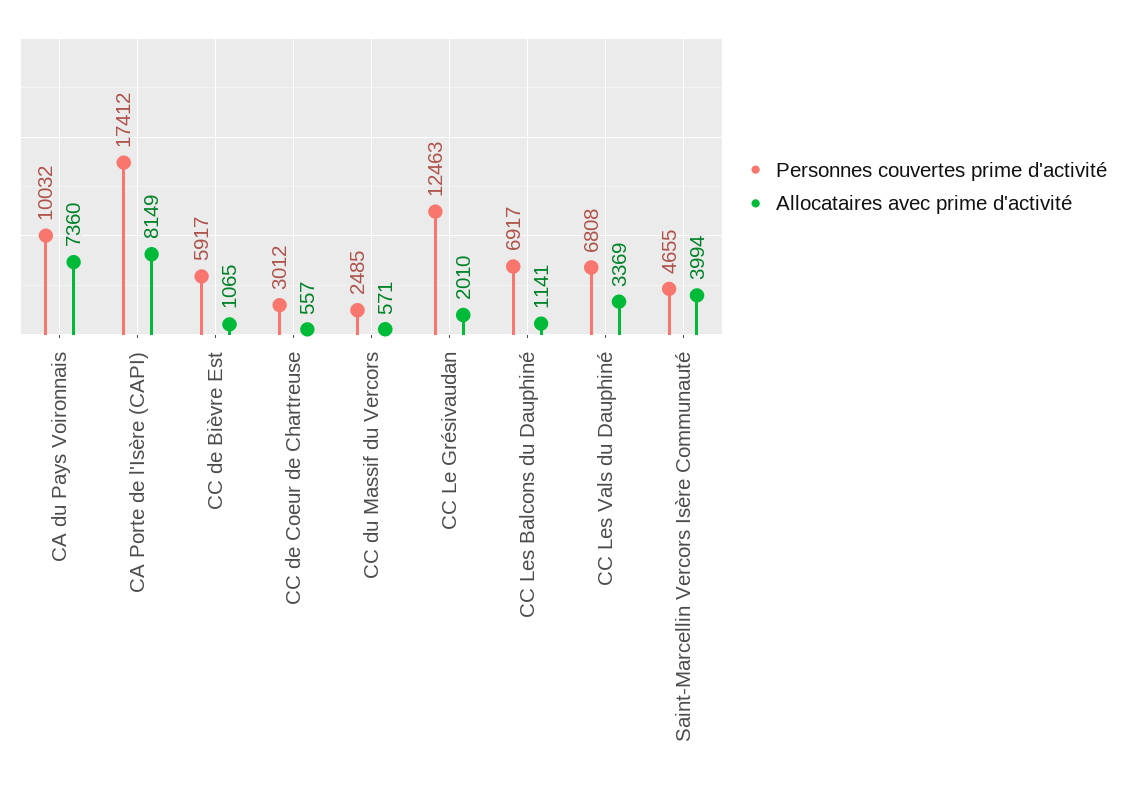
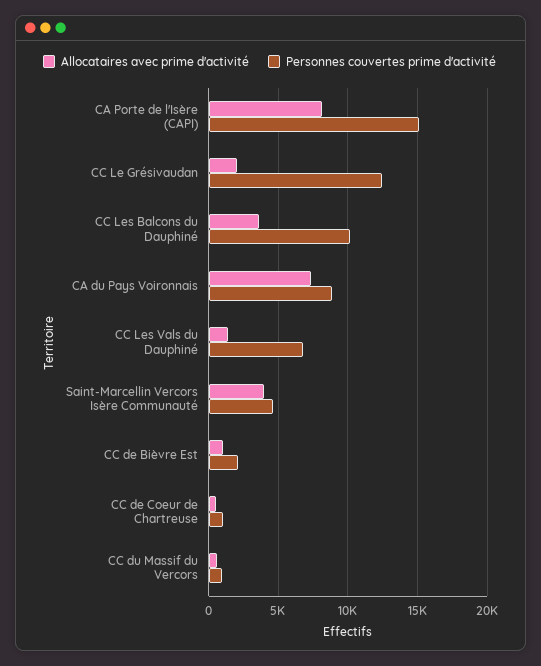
Personnes couvertes prime d'activité, CA du Pays Voironnais: 10032 -> 9000
Personnes couvertes prime d'activité, CA Porte de l'Isère (CAPI): 17412 -> 15000
Personnes couvertes prime d'activité, CC de Bièvre Est: 5917 -> 2000
Personnes couvertes prime d'activité, CC de Coeur de Chartreuse: 3012 -> 1000
Personnes couvertes prime d'activité, CC du Massif du Vercors: 2485 -> 1000
Personnes couvertes prime d'activité, CC Les Balcons du Dauphiné: 6917 -> 10000
Allocataires avec prime d'activité, CC Les Balcons du Dauphiné: 1141 -> 3500
Allocataires avec prime d'activité, CC Les Vals du Dauphiné: 3369 -> 1500

